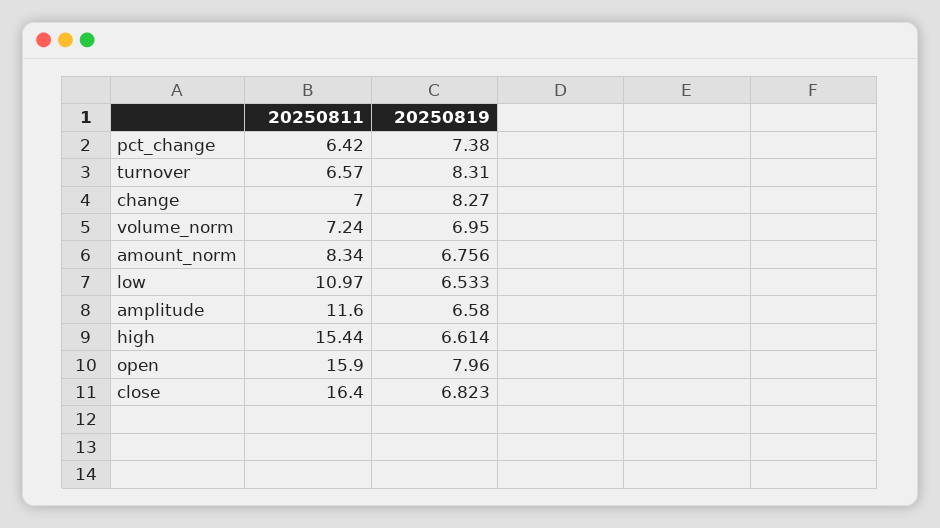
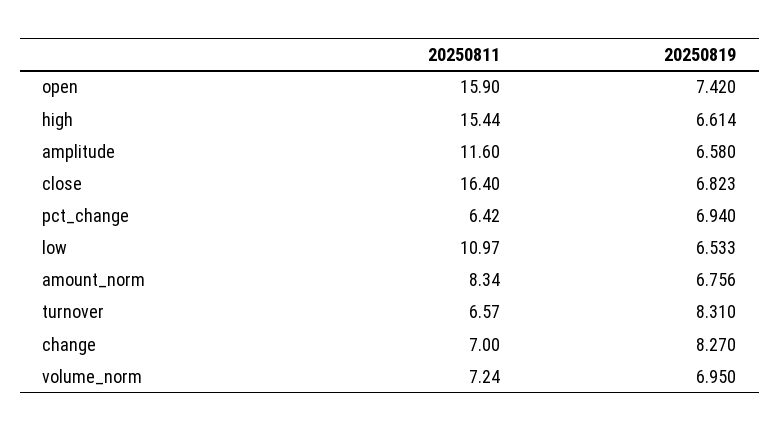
20250819, pct_change: 7.38 -> 6.94
20250819, open: 7.96 -> 7.42

